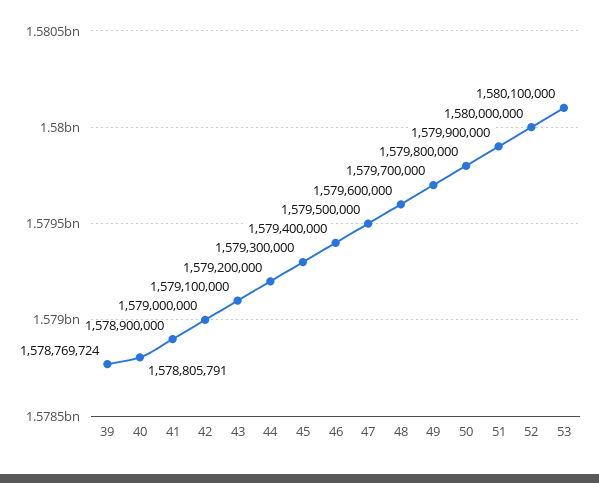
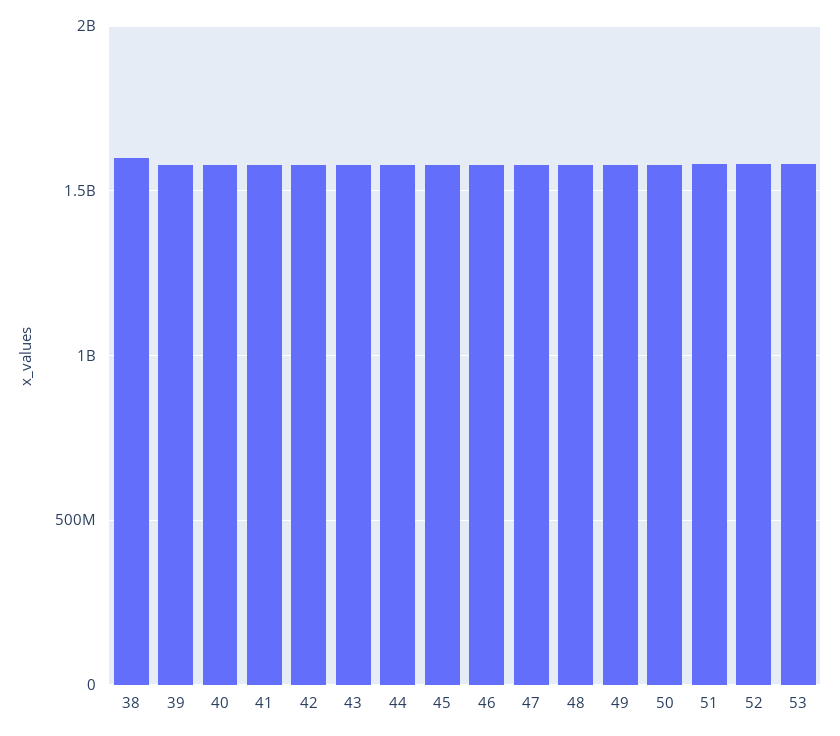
38: none -> 1600000000

